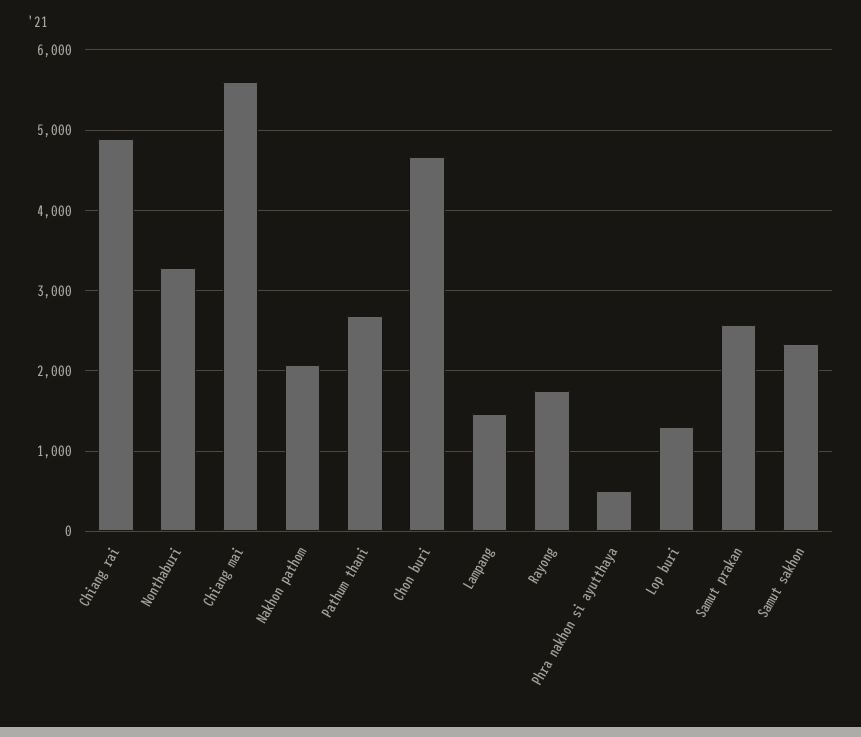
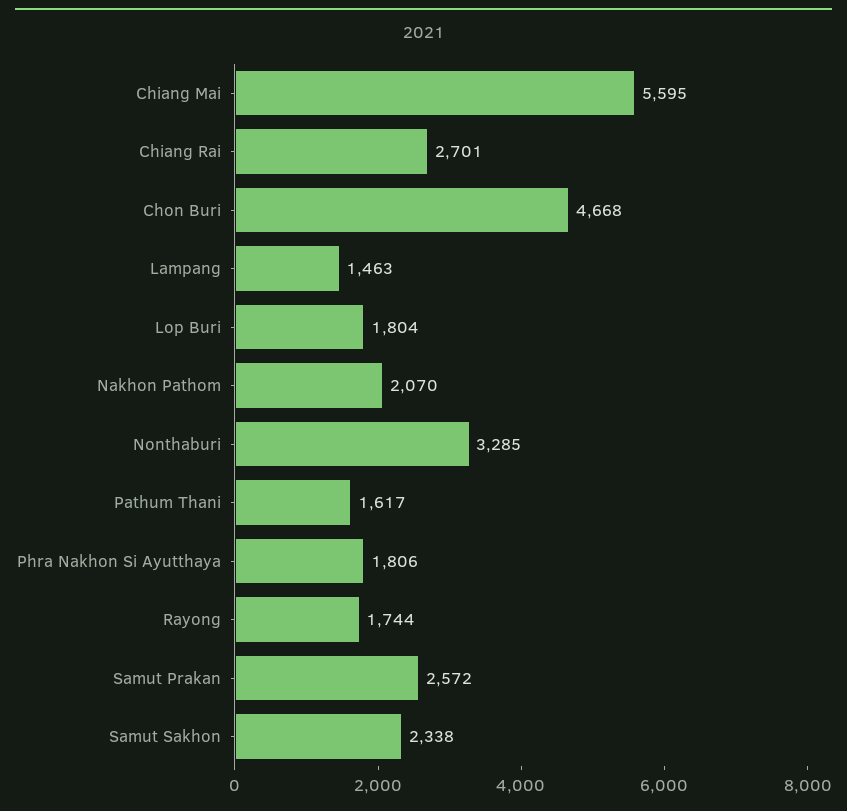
Chiang rai: 4900 -> 2701
Pathum thani: 2700 -> 1617
Phra nakhon si ayutthaya: 500 -> 1806
Lop buri: 1300 -> 1804

